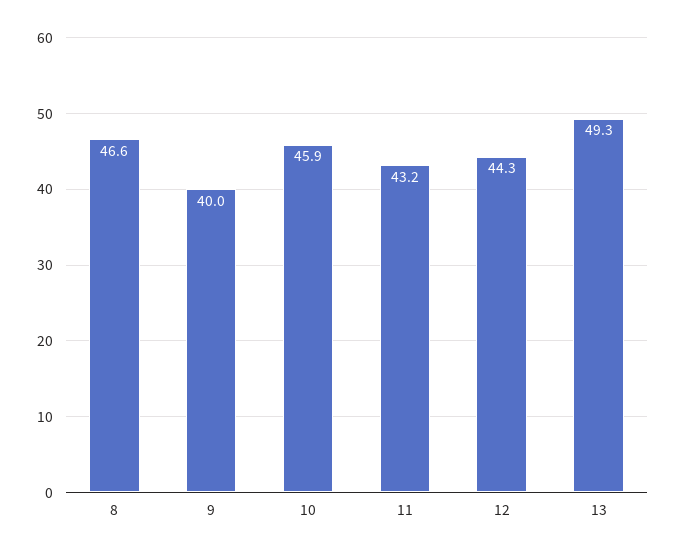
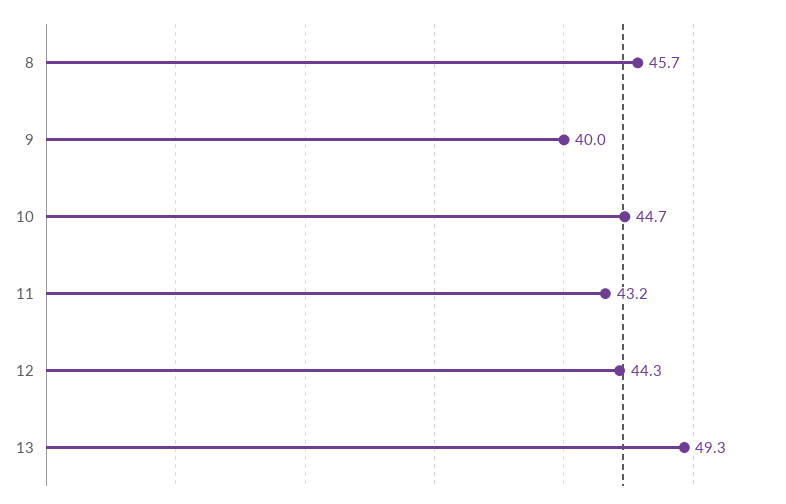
8: 46.6 -> 45.7
10: 45.9 -> 44.7

